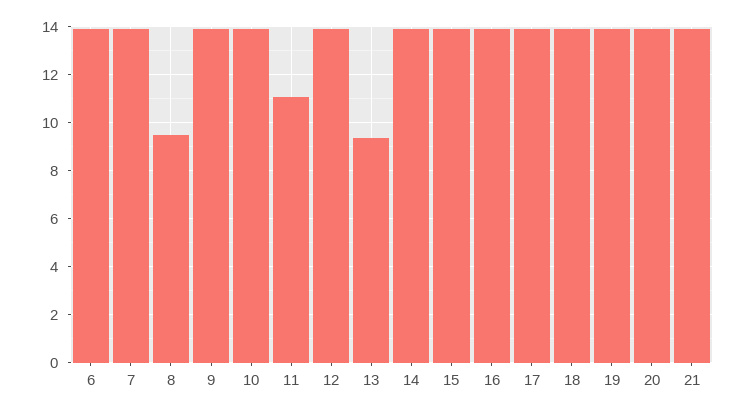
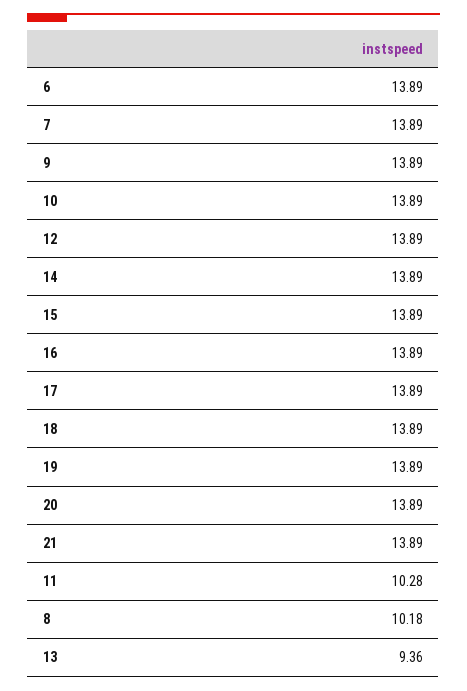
8: 9.5 -> 10.18
11: 11 -> 10.28

